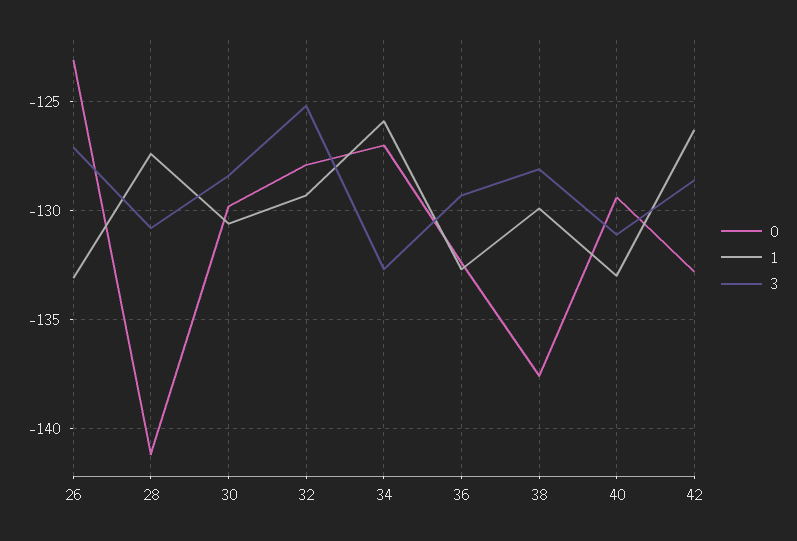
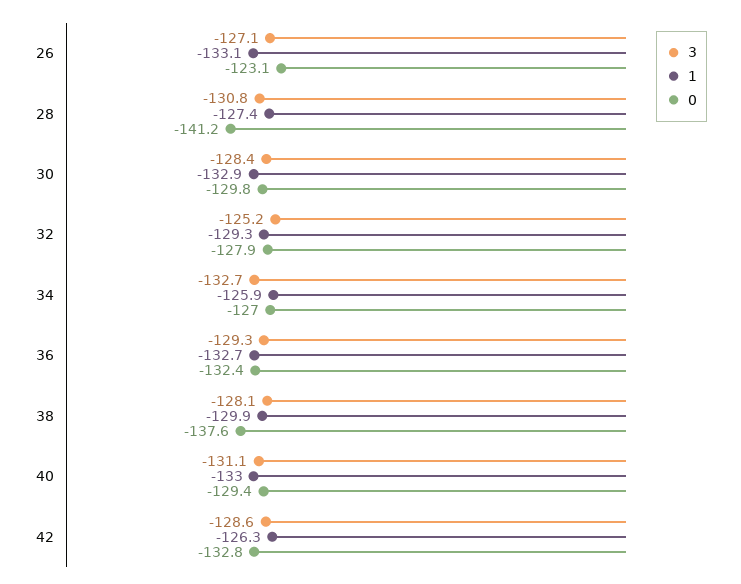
1, 30: -130.5 -> -132.9

